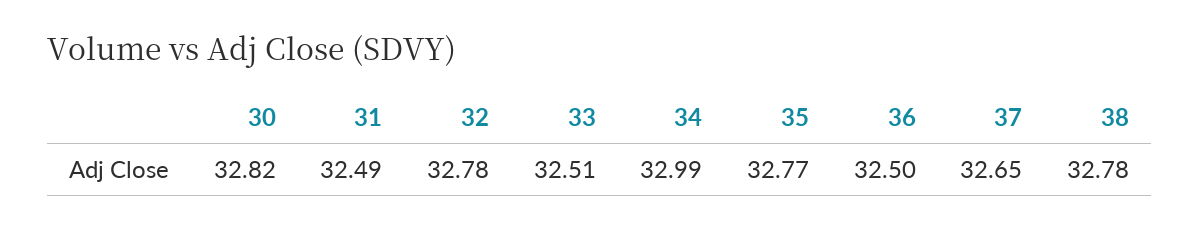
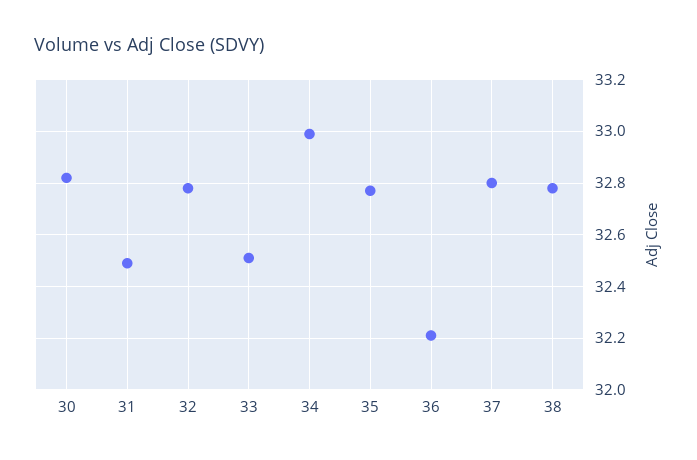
36: 32.5 -> 32.2
37: 32.65 -> 32.8

